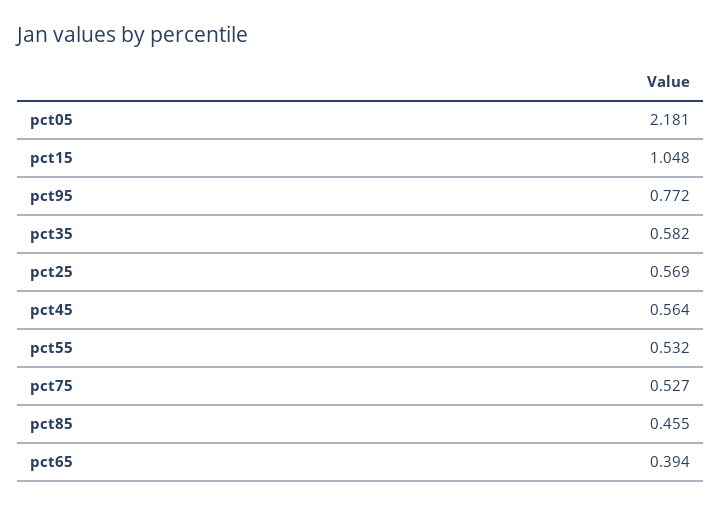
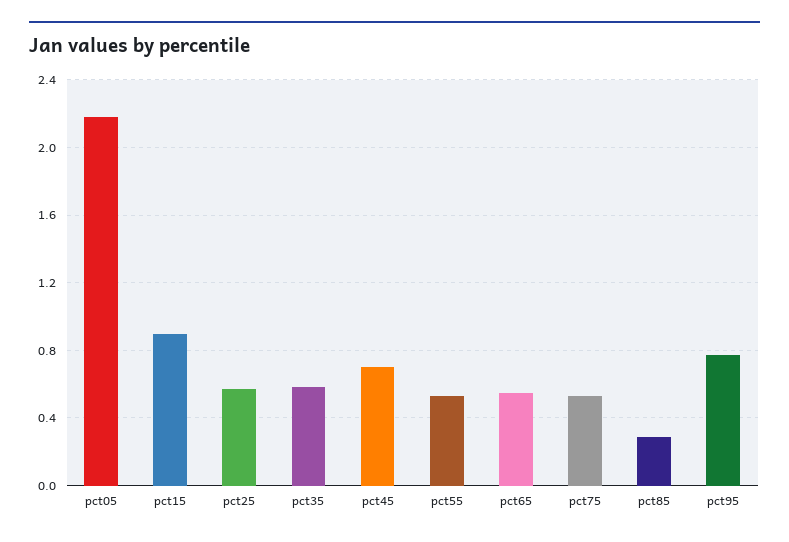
pct15: 1.048 -> 0.9
pct45: 0.564 -> 0.7
pct85: 0.455 -> 0.3
pct65: 0.394 -> 0.55

